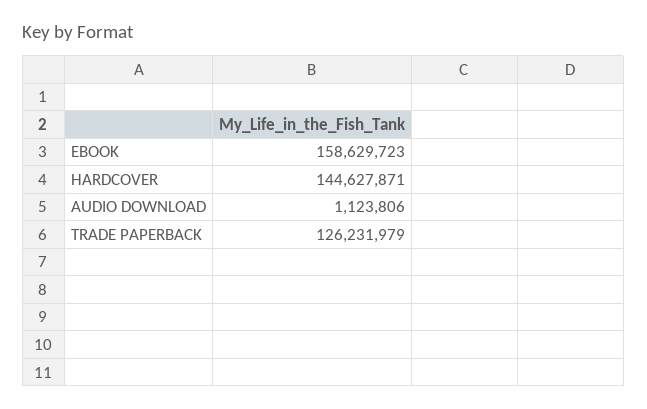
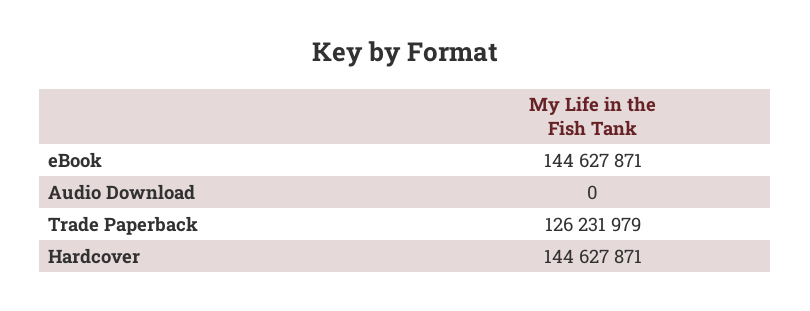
EBOOK: 158629723 -> 144627871
AUDIO DOWNLOAD: 1123806 -> 0

